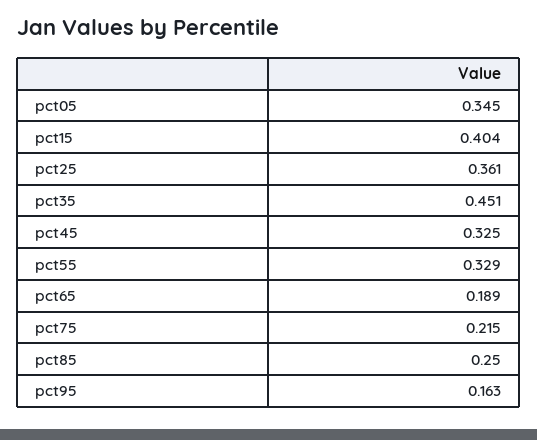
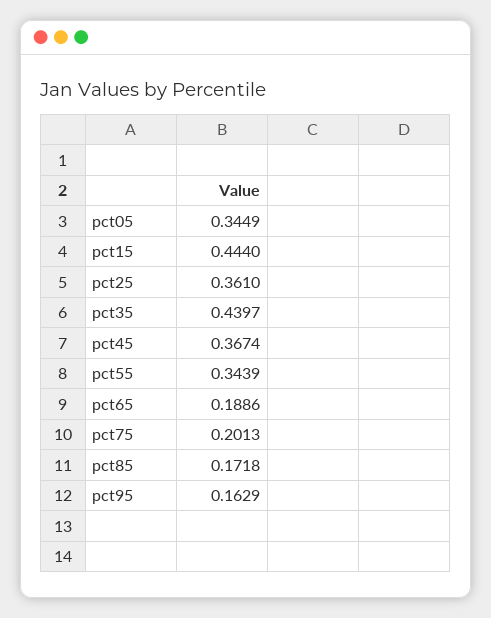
pct15: 0.404 -> 0.444
pct35: 0.451 -> 0.4397
pct45: 0.325 -> 0.3674
pct55: 0.329 -> 0.3439
pct75: 0.215 -> 0.2013
pct85: 0.25 -> 0.1718

